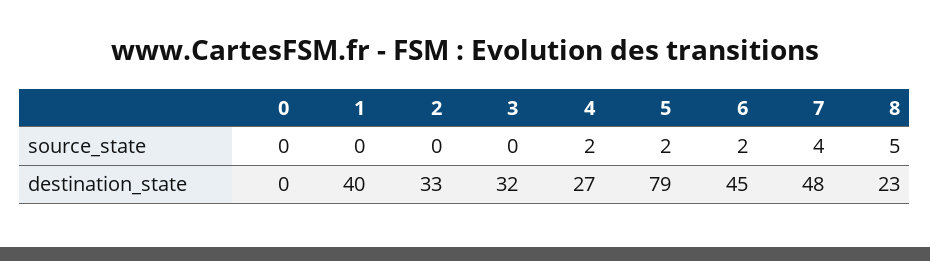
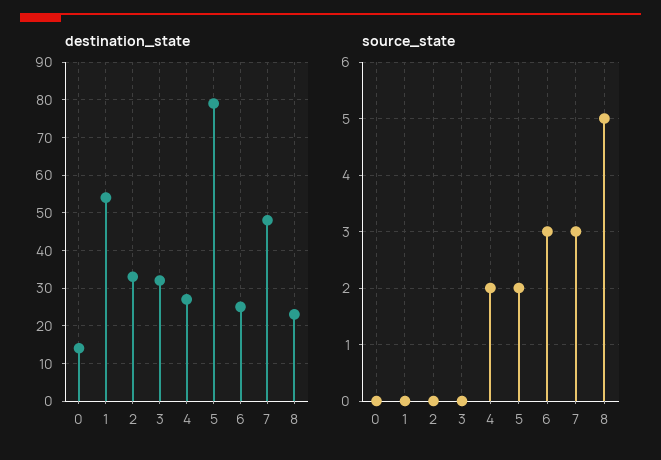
source_state, 6: 2 -> 3
source_state, 7: 4 -> 3
destination_state, 0: 0 -> 15
destination_state, 1: 40 -> 55
destination_state, 6: 45 -> 25

